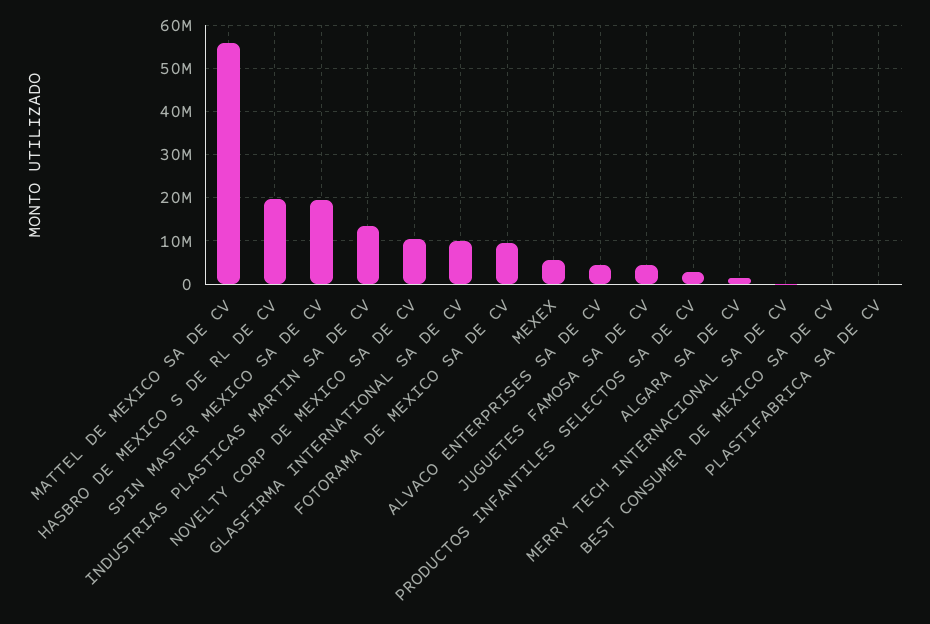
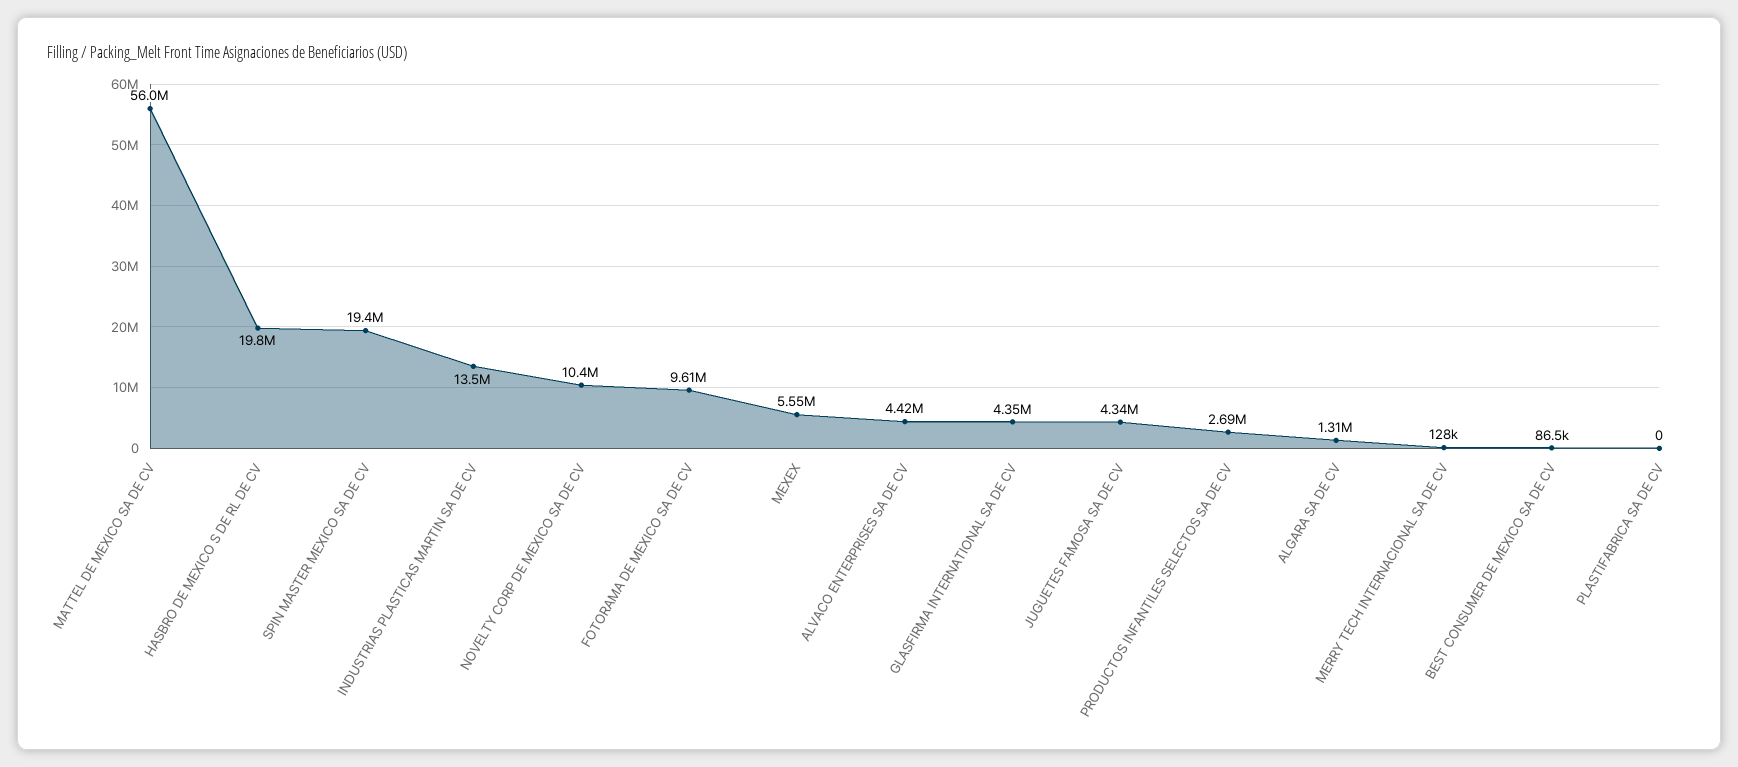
GLASFIRMA INTERNATIONAL SA DE CV: 10000000 -> 4350000

